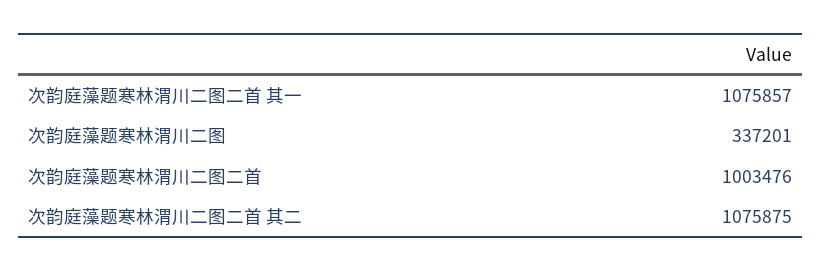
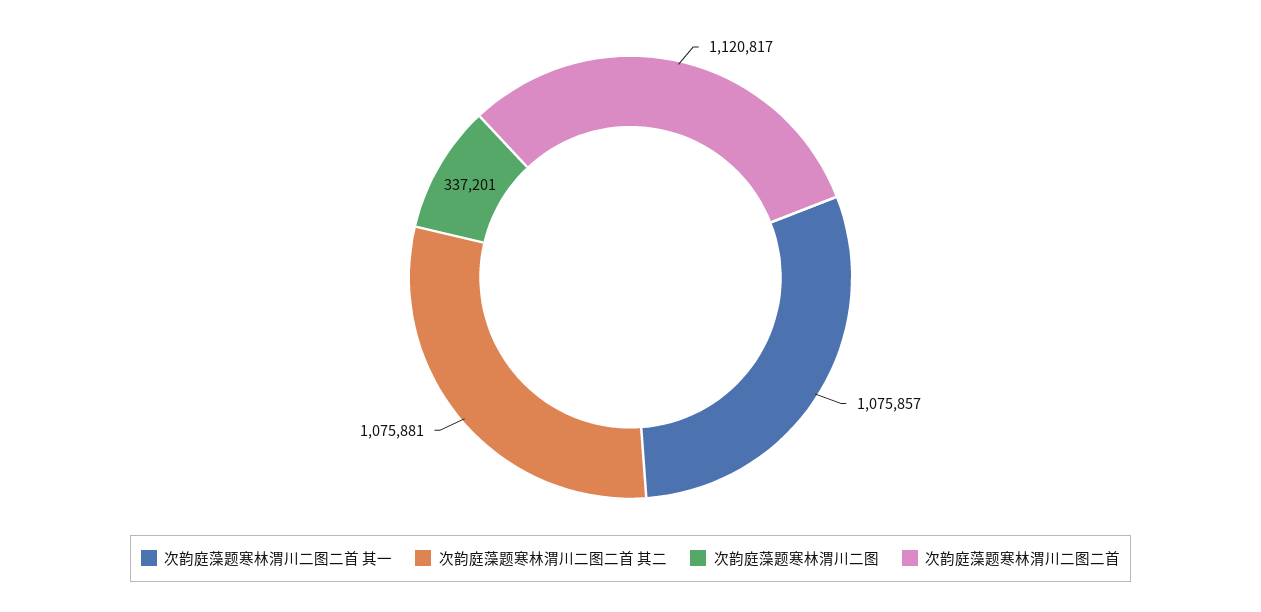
次韵庭藻题寒林渭川二图二首: 1003476 -> 1120817
次韵庭藻题寒林渭川二图二首 其二: 1075875 -> 1075881

